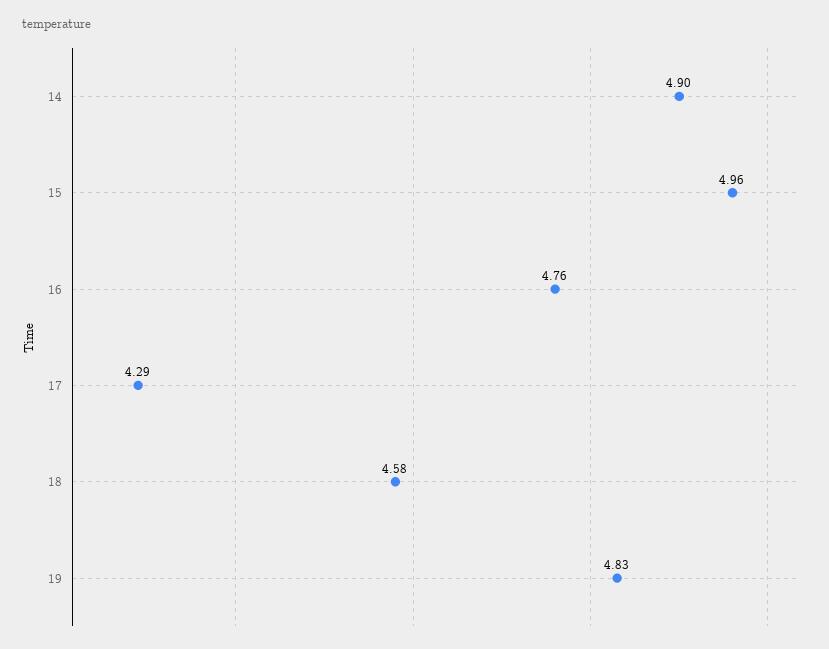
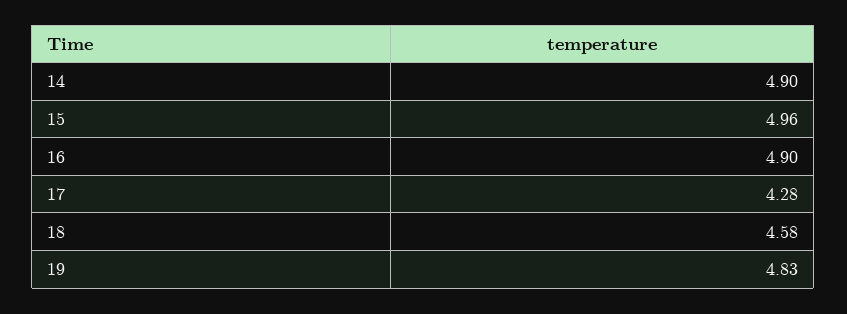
16: 4.76 -> 4.9
17: 4.29 -> 4.28

